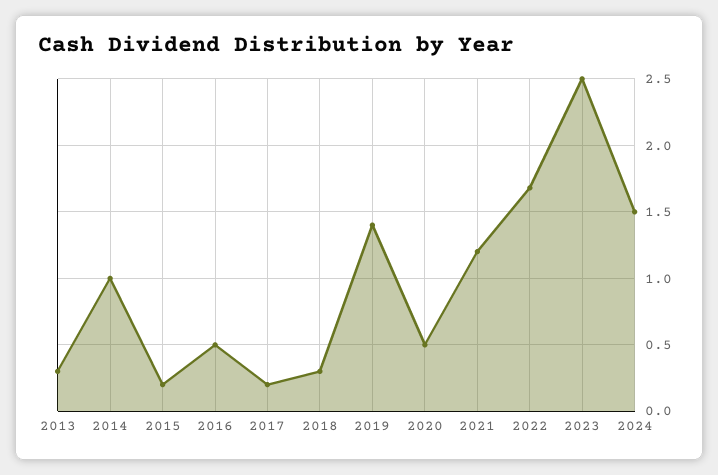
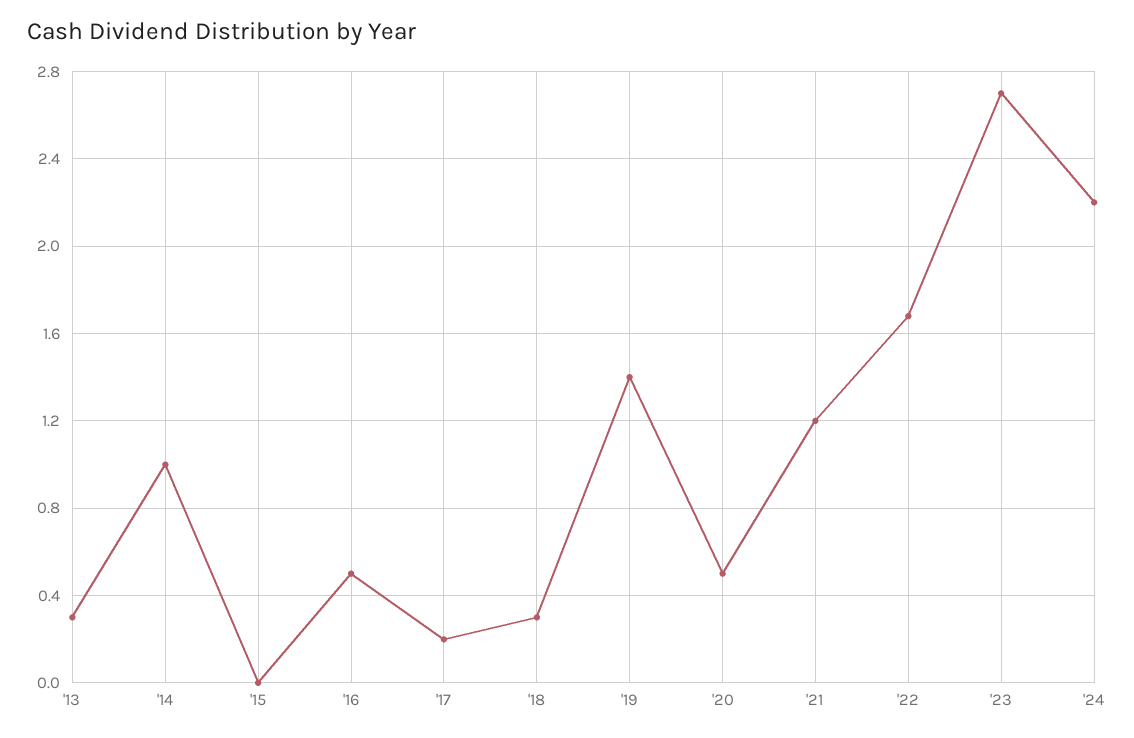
2015: 0.2 -> 0
2023: 2.5 -> 2.7
2024: 1.5 -> 2.2

